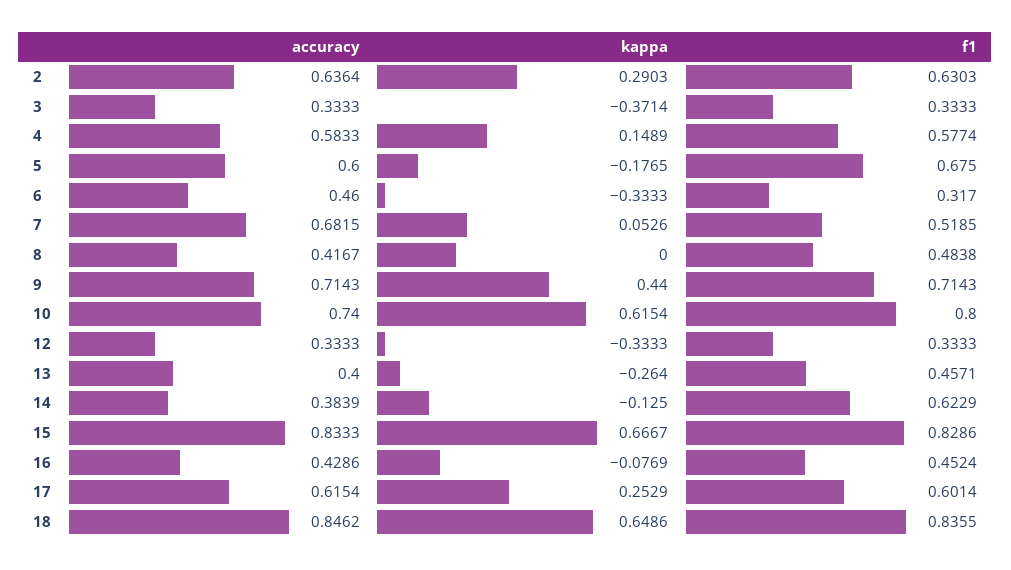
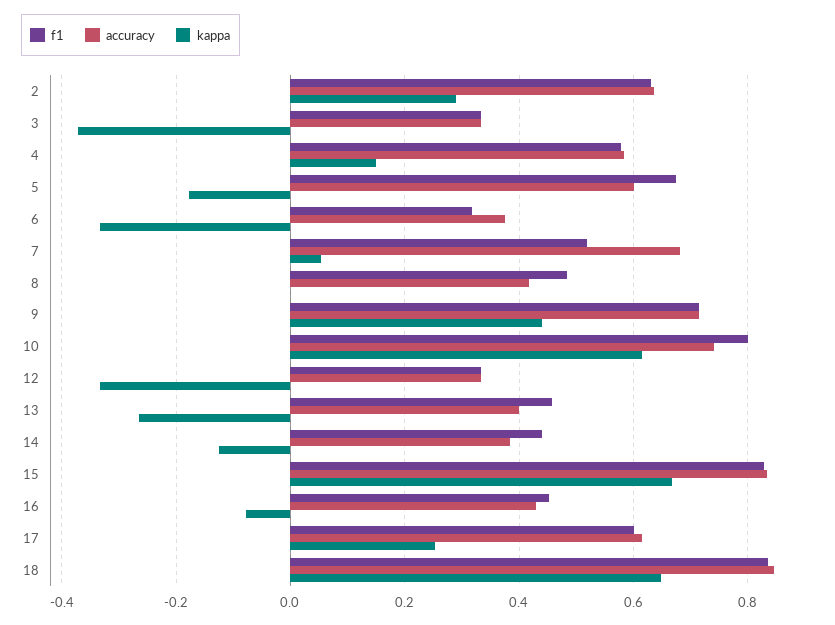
accuracy, 6: 0.46 -> 0.38
f1, 14: 0.6229 -> 0.44

